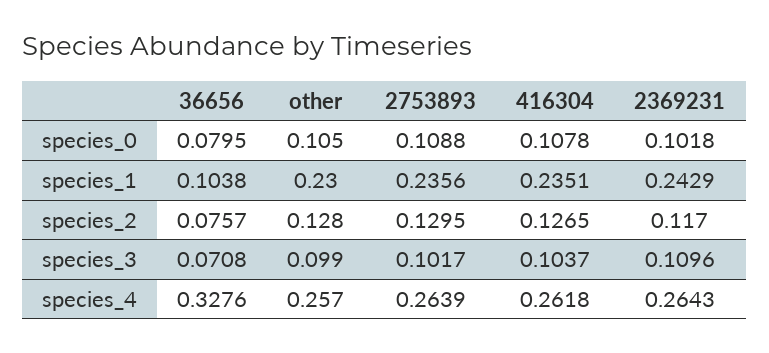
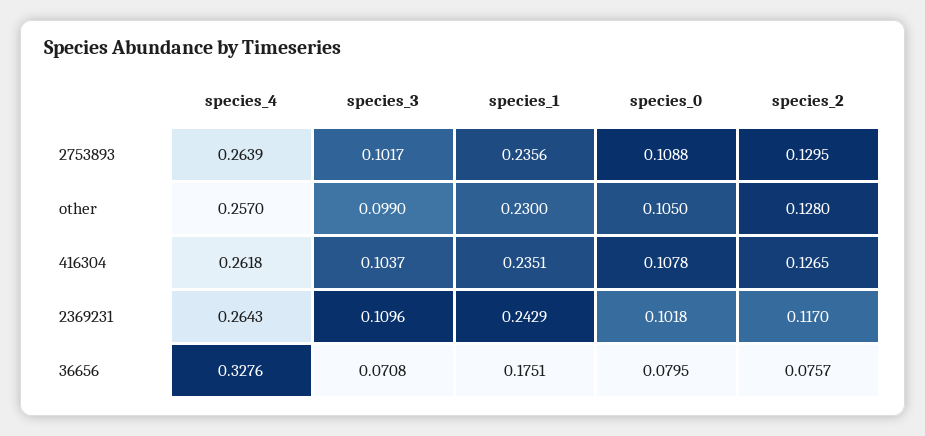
36656, species_1: 0.1038 -> 0.1751

